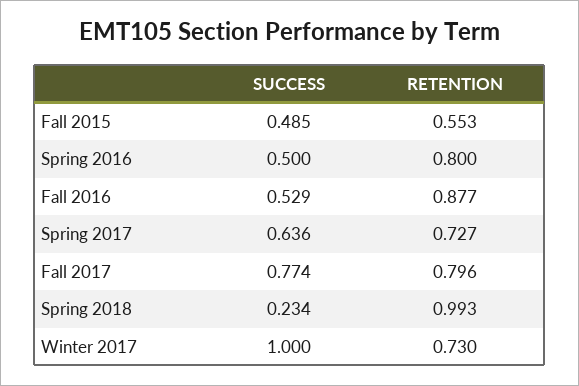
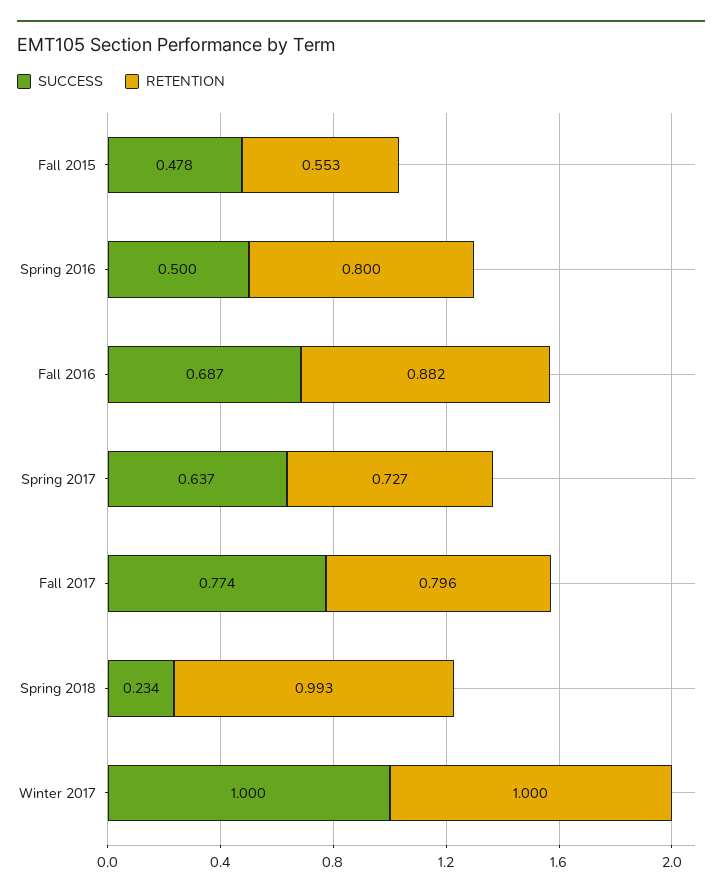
SUCCESS, Fall 2015: 0.485 -> 0.478
SUCCESS, Fall 2016: 0.529 -> 0.687
RETENTION, Fall 2016: 0.877 -> 0.882
SUCCESS, Spring 2017: 0.636 -> 0.637
RETENTION, Winter 2017: 0.73 -> 1

